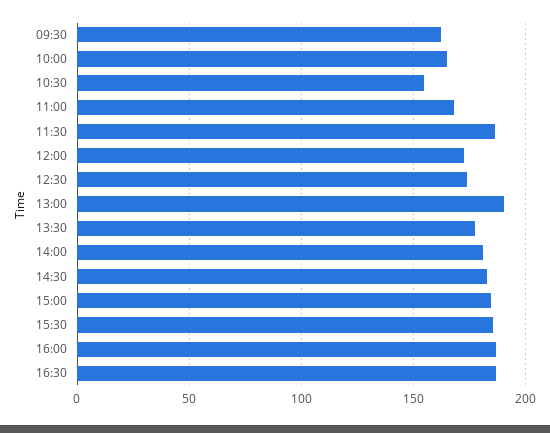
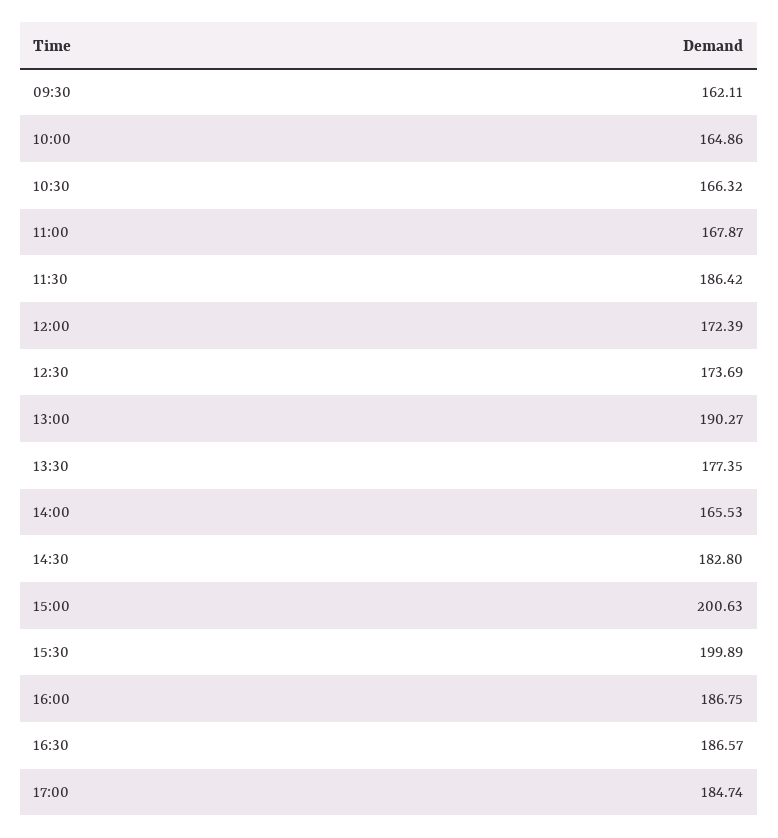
10:30: 155 -> 166.32
14:00: 180 -> 165.53
15:00: 185 -> 200.63
15:30: 185 -> 199.89
17:00: none -> 184.74

